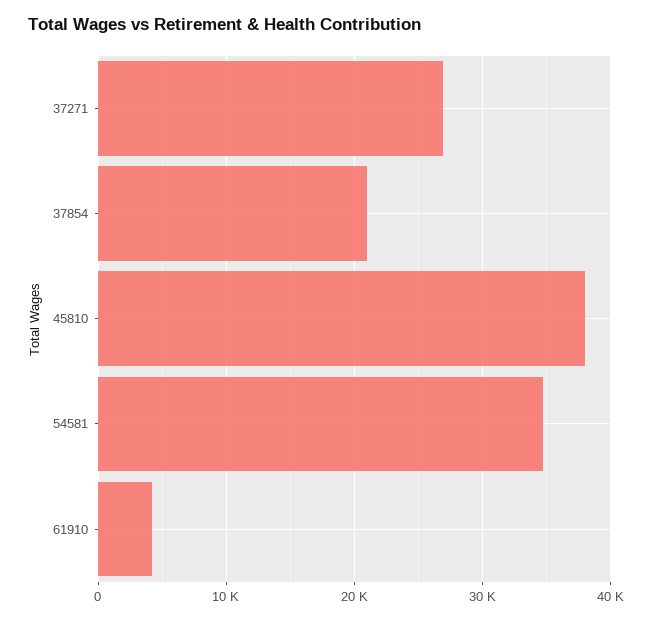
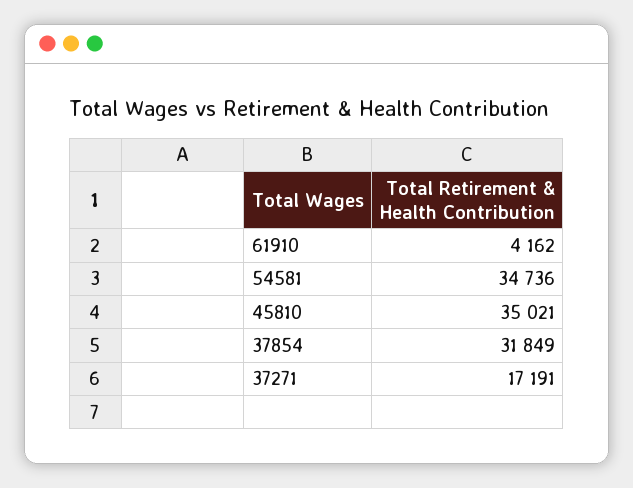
37271: 27000 -> 17191
37854: 21000 -> 31849
45810: 38000 -> 35021

